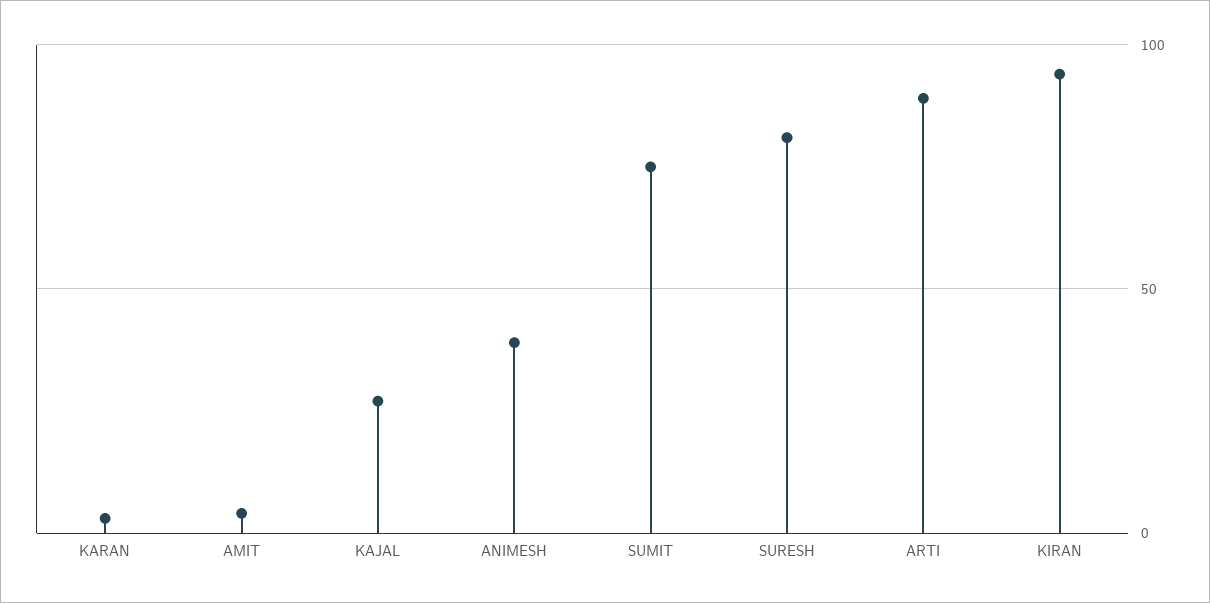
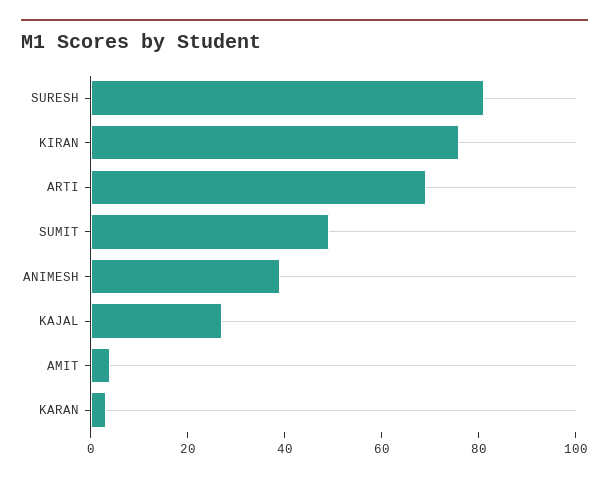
SUMIT: 75 -> 50
ARTI: 90 -> 70
KIRAN: 95 -> 75

